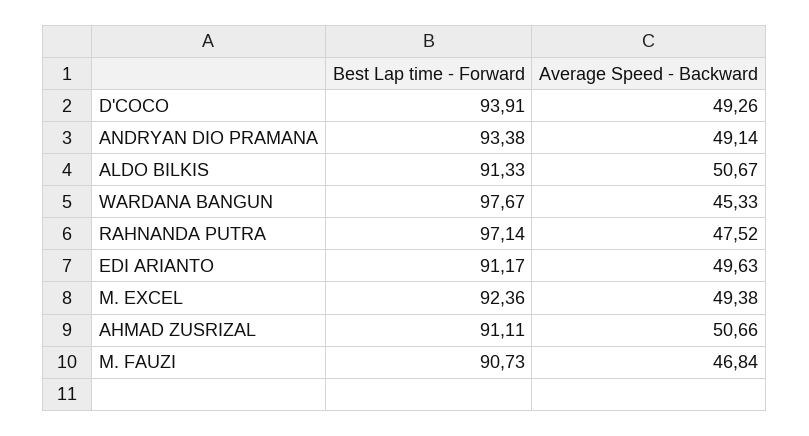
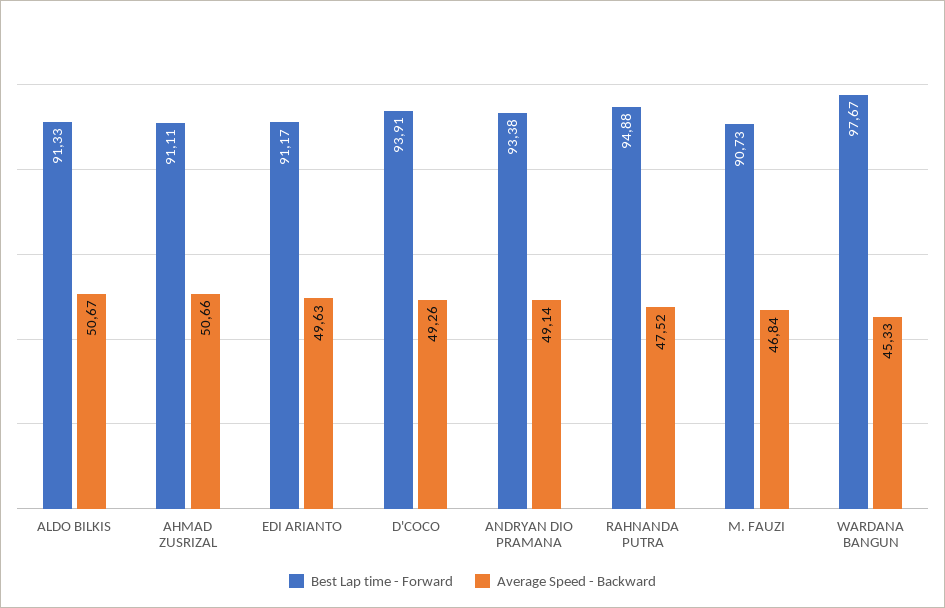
Best Lap time - Forward, RAHNANDA PUTRA: 97.14 -> 94.88
Best Lap time - Forward, M. EXCEL: 92.36 -> none
Average Speed - Backward, M. EXCEL: 49.38 -> none

